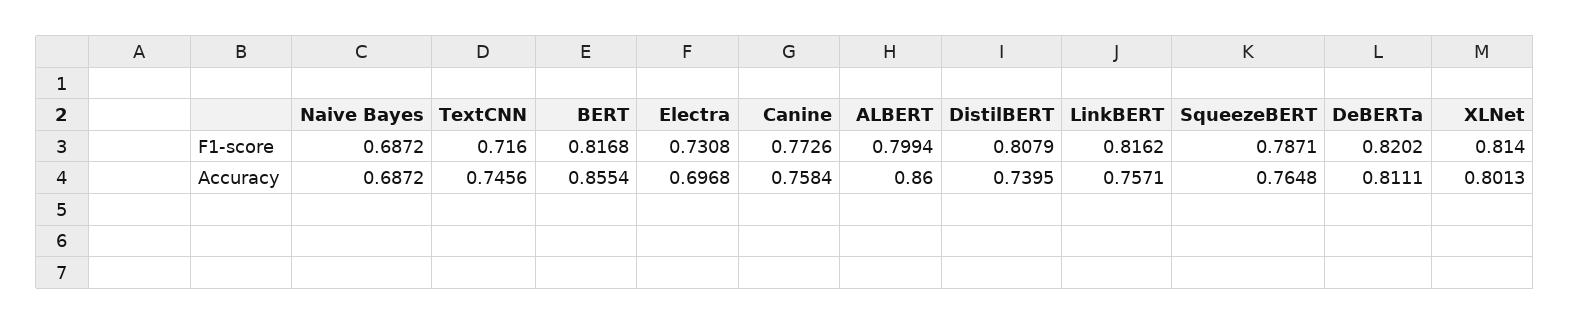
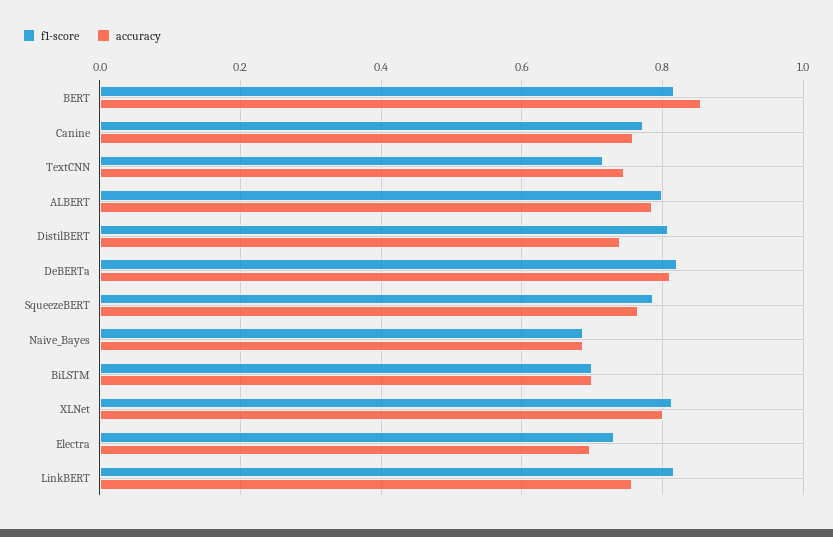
Accuracy, ALBERT: 0.86 -> 0.78
F1-score, BiLSTM: none -> 0.7
Accuracy, BiLSTM: none -> 0.7

